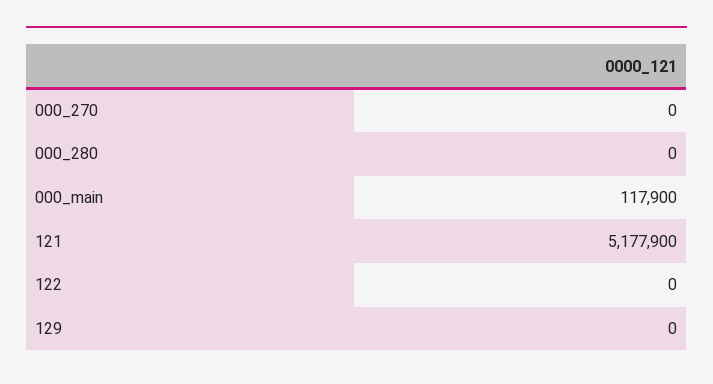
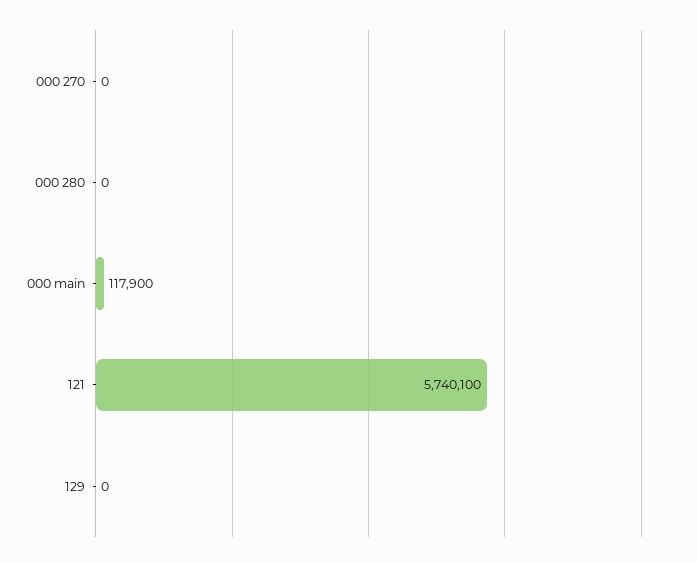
121: 5177900 -> 5740100
122: 0 -> none

